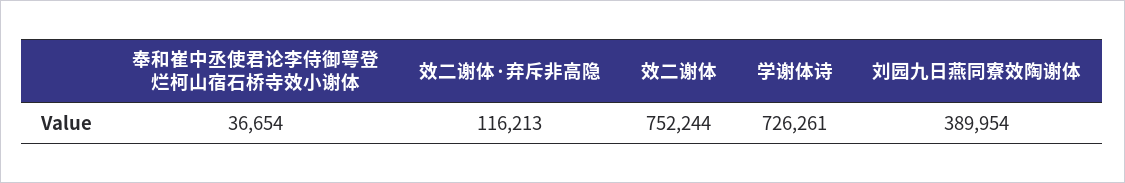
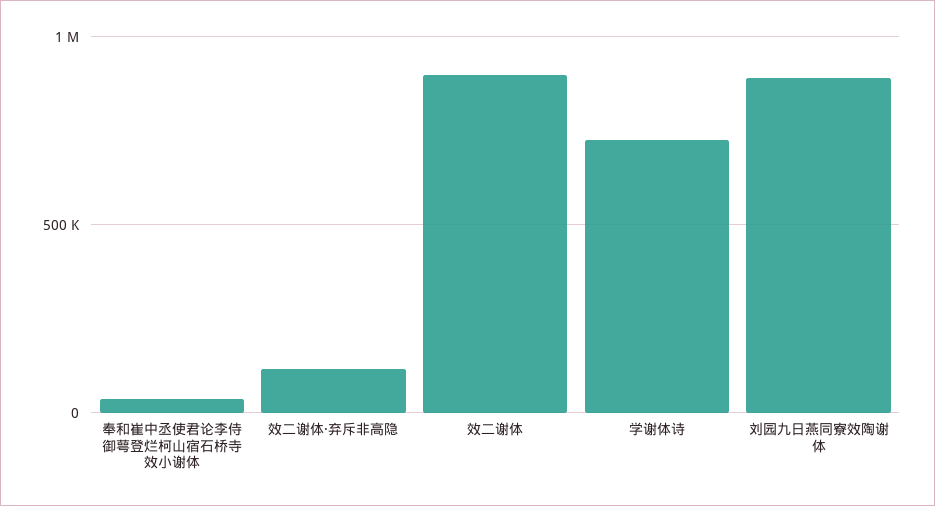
效二谢体: 752244 -> 900000
刘园九日燕同寮效陶谢体: 389954 -> 900000

